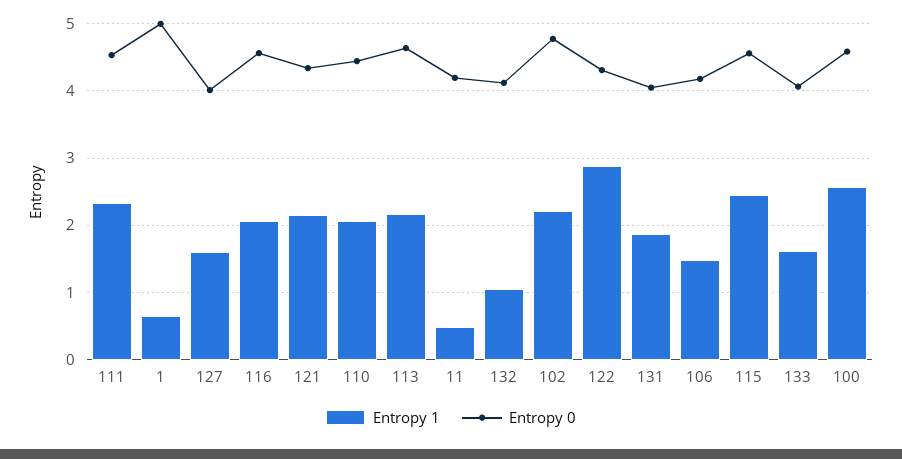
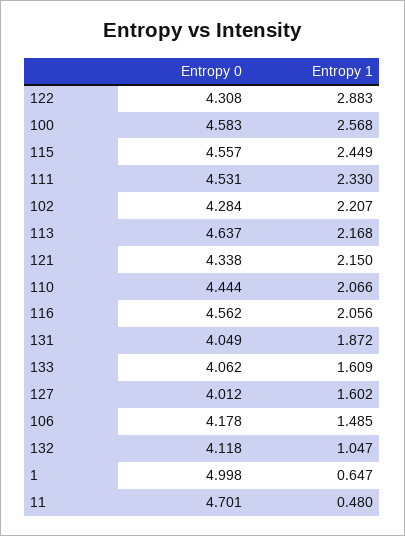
Entropy 0, 11: 4.2 -> 4.701
Entropy 0, 102: 4.8 -> 4.284

